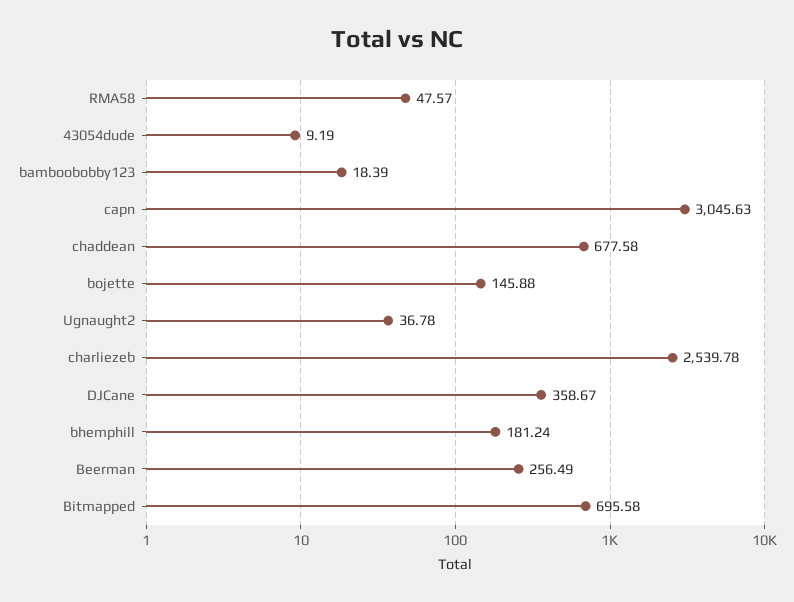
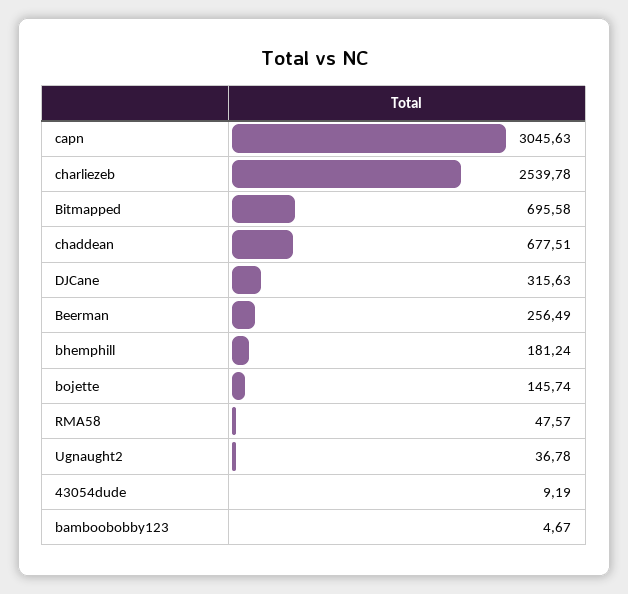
bamboobobby123: 18.39 -> 4.67
chaddean: 677.58 -> 677.51
bojette: 145.88 -> 145.74
DJCane: 358.67 -> 315.63

